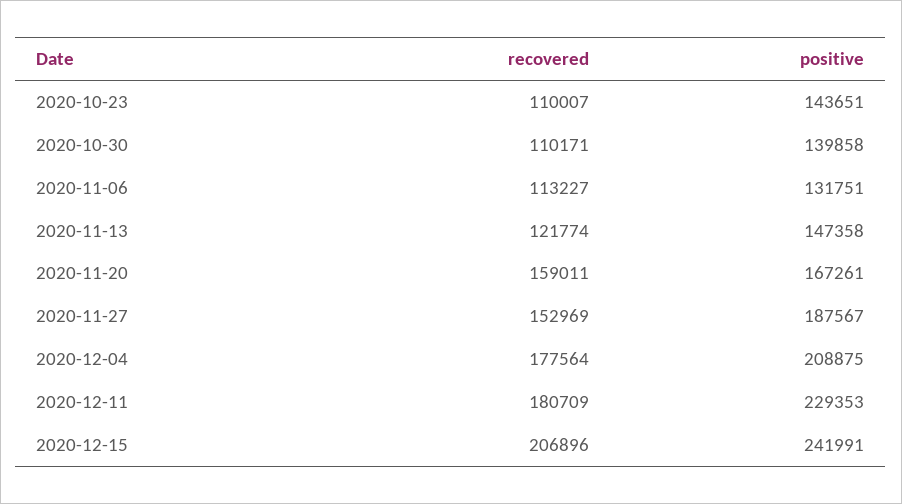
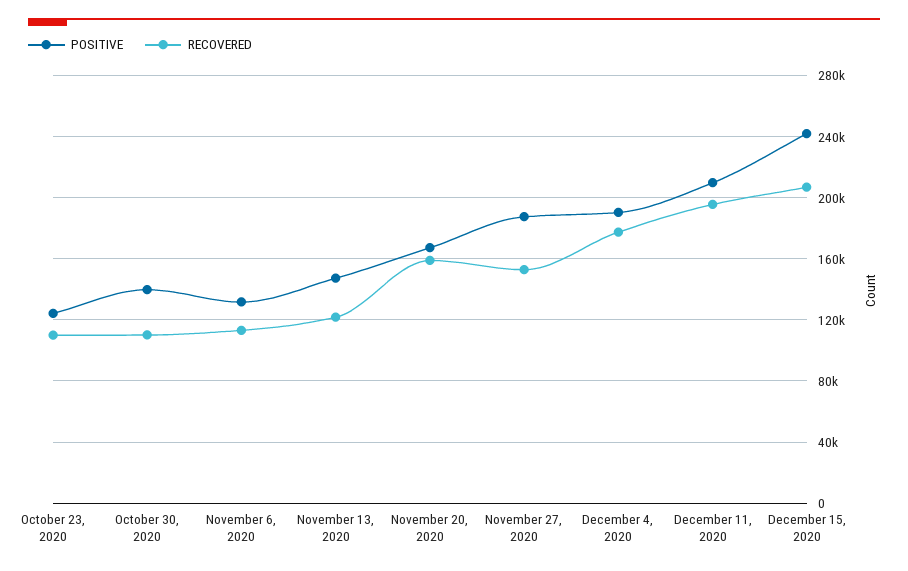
positive, 2020-10-23: 143651 -> 125000
positive, 2020-12-04: 208875 -> 190000
recovered, 2020-12-11: 180709 -> 195000
positive, 2020-12-11: 229353 -> 210000

